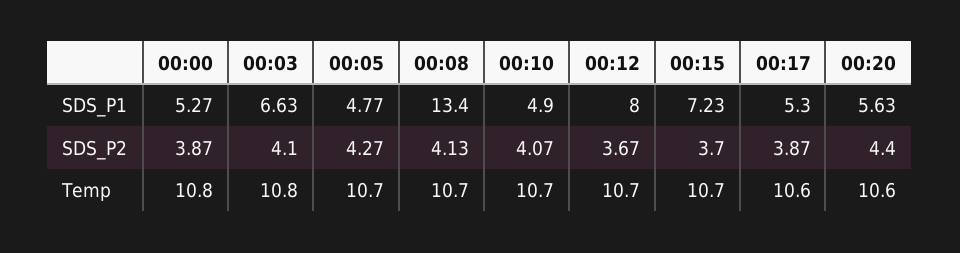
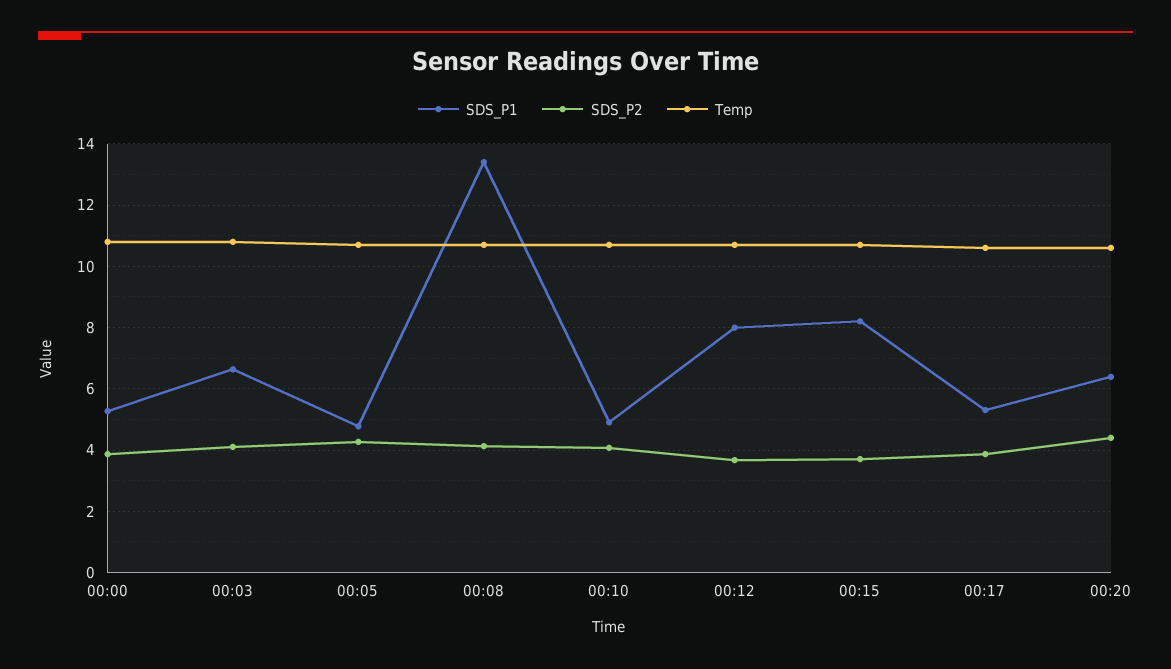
SDS_P1, 00:15: 7.23 -> 8.2
SDS_P1, 00:20: 5.63 -> 6.4

